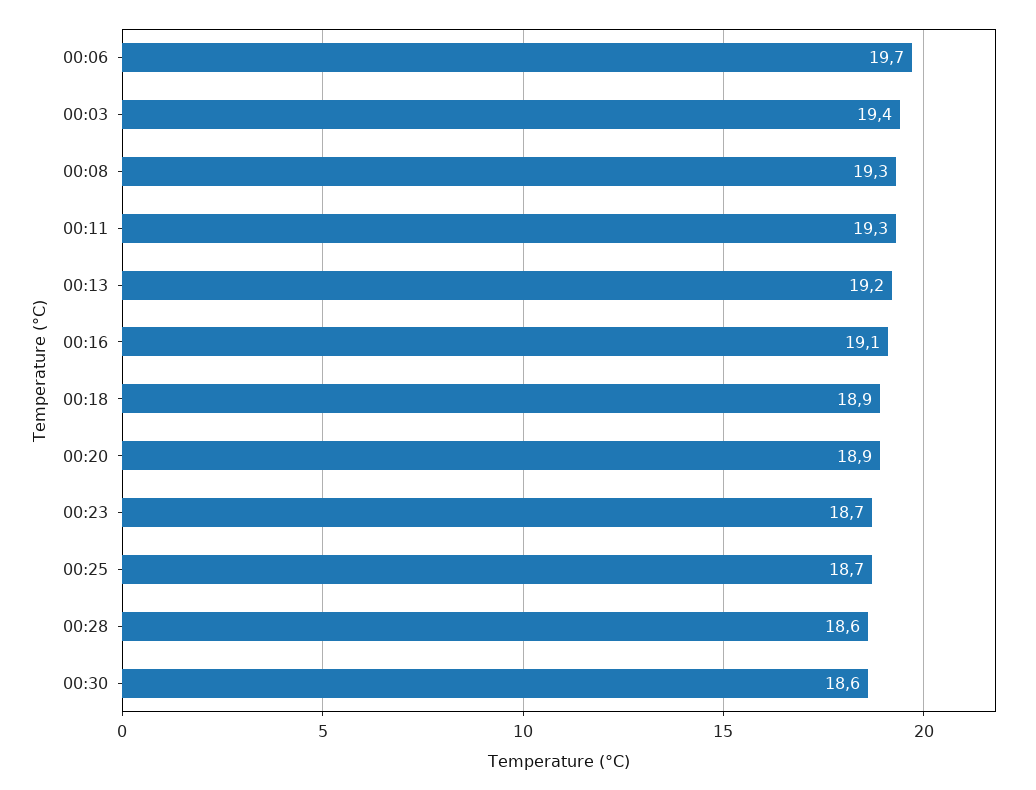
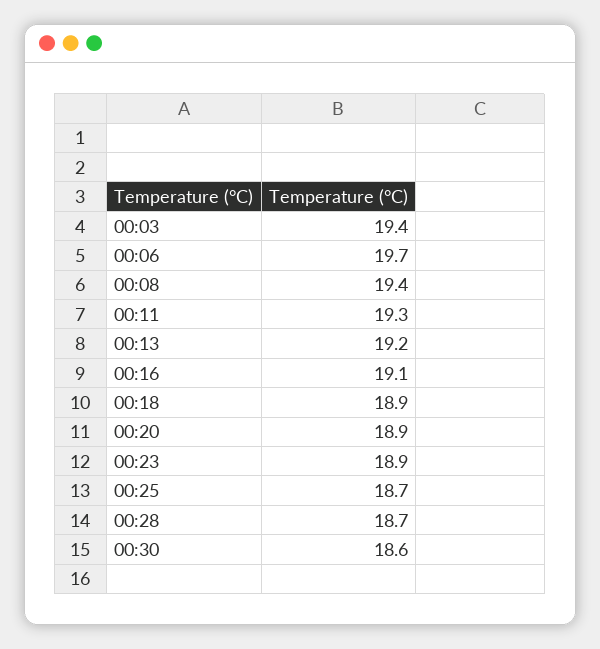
00:08: 19.3 -> 19.4
00:23: 18.7 -> 18.9
00:28: 18.6 -> 18.7

